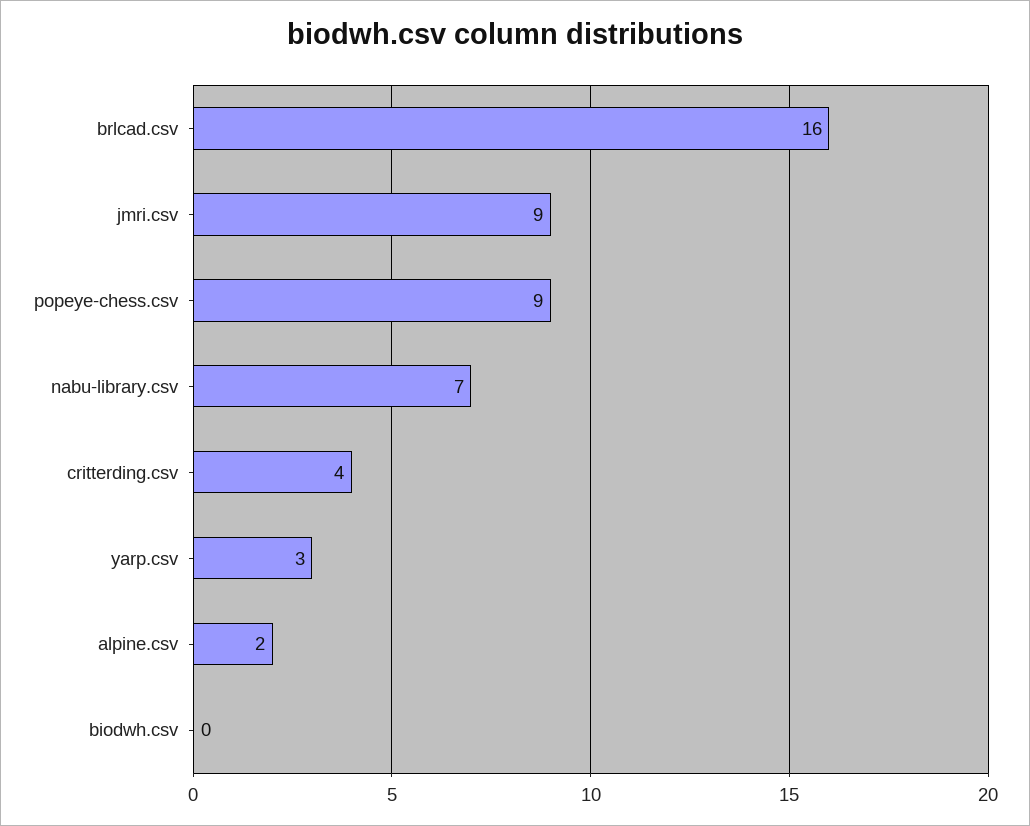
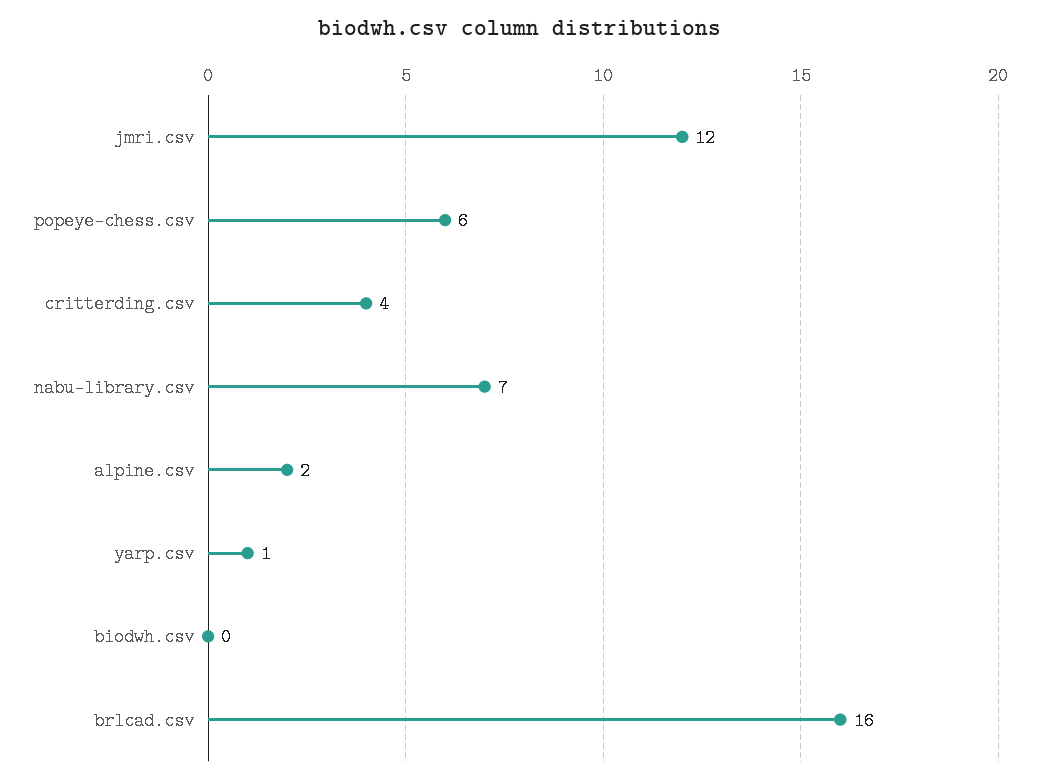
jmri.csv: 9 -> 12
popeye-chess.csv: 9 -> 6
yarp.csv: 3 -> 1

